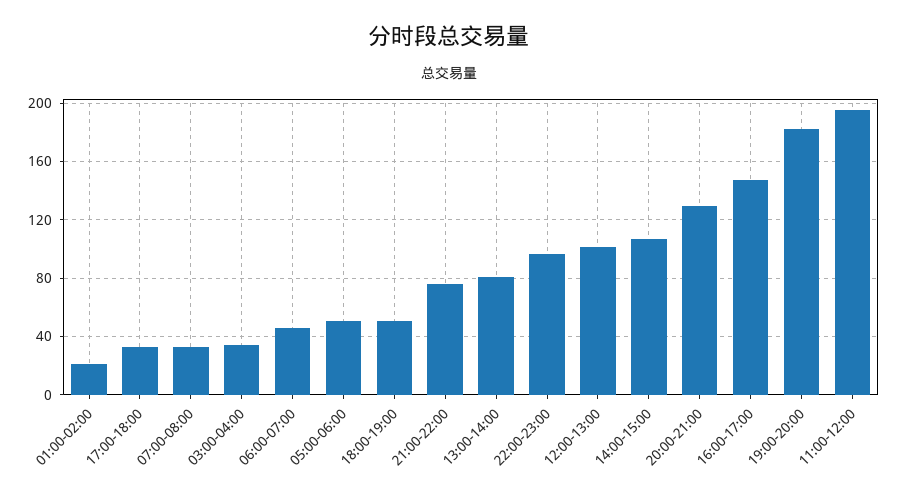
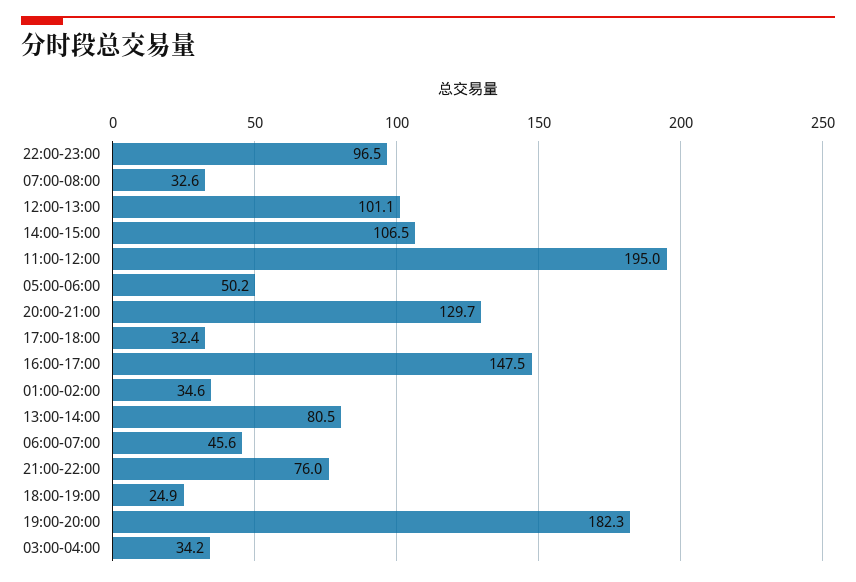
01:00-02:00: 20 -> 34.6
18:00-19:00: 50 -> 24.9

